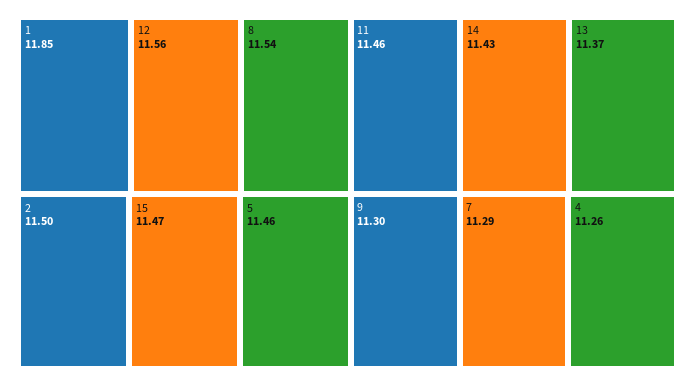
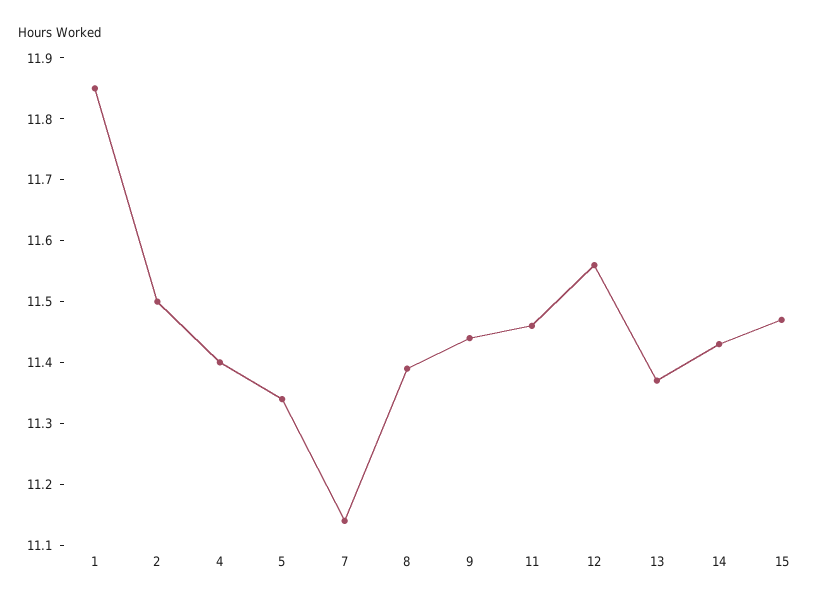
8: 11.54 -> 11.4
5: 11.46 -> 11.35
9: 11.3 -> 11.45
7: 11.29 -> 11.15
4: 11.26 -> 11.4

